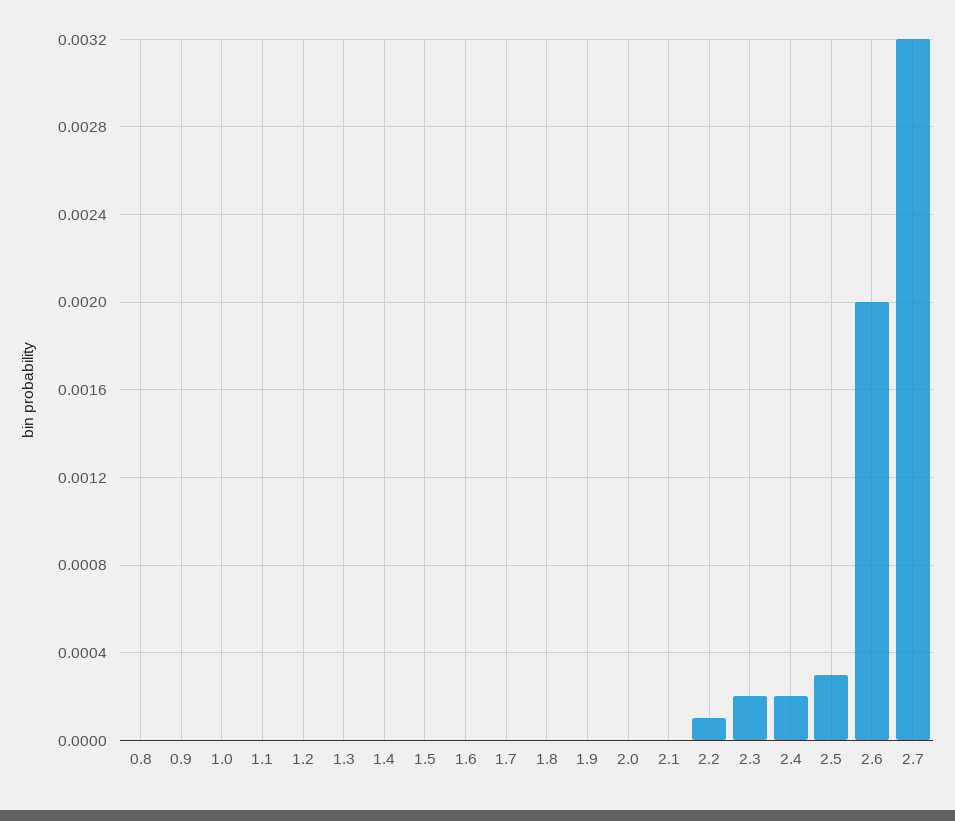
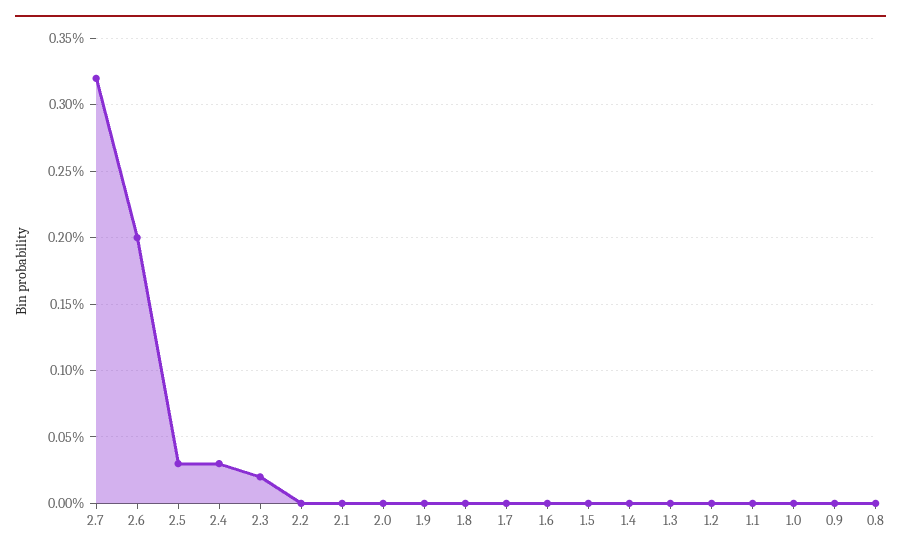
2.2: 0.0001 -> 0
2.4: 0.0002 -> 0.0003

